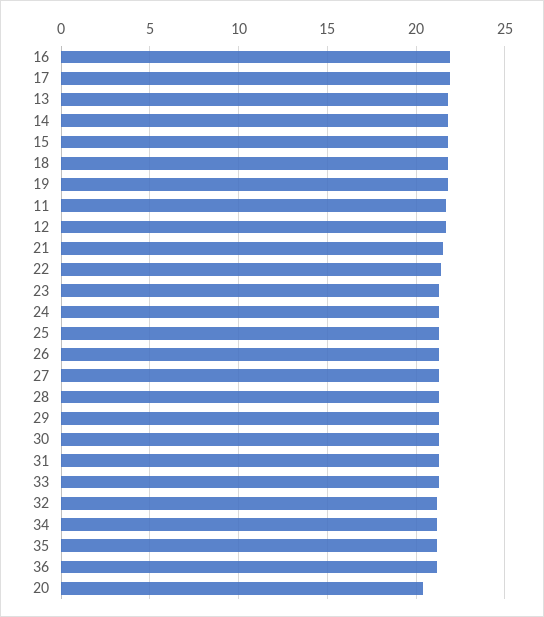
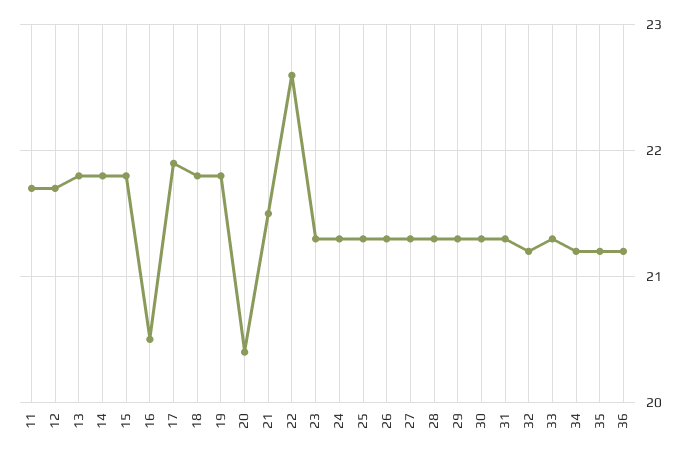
16: 22 -> 20.5
22: 21.5 -> 22.6

